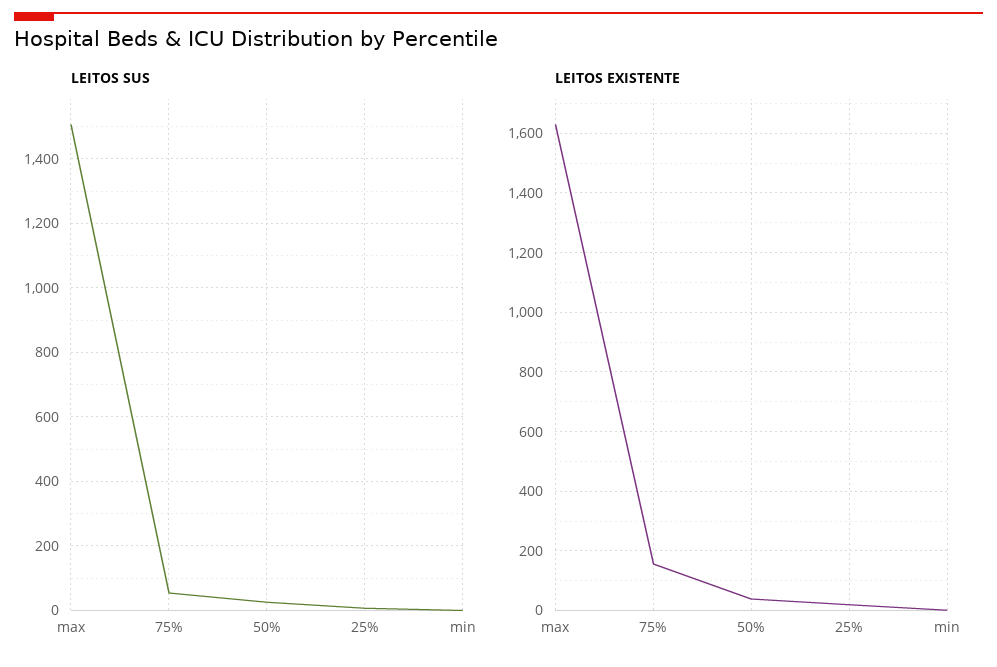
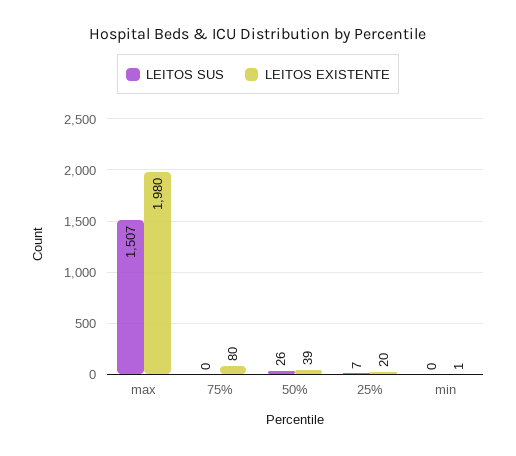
LEITOS SUS, 75%: 60 -> 0
LEITOS EXISTENTE, max: 1625 -> 1980
LEITOS EXISTENTE, 75%: 150 -> 80

